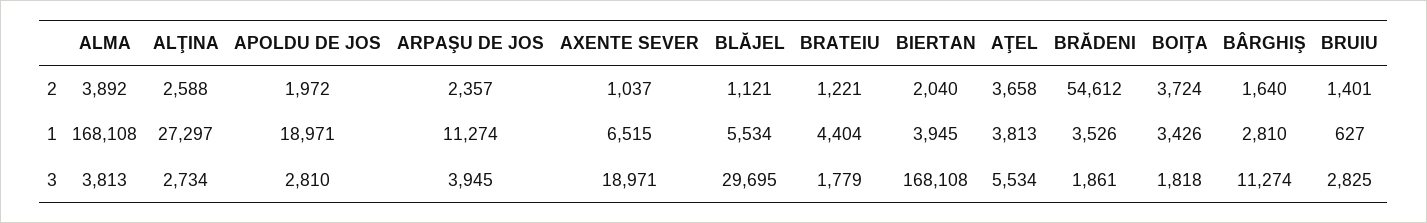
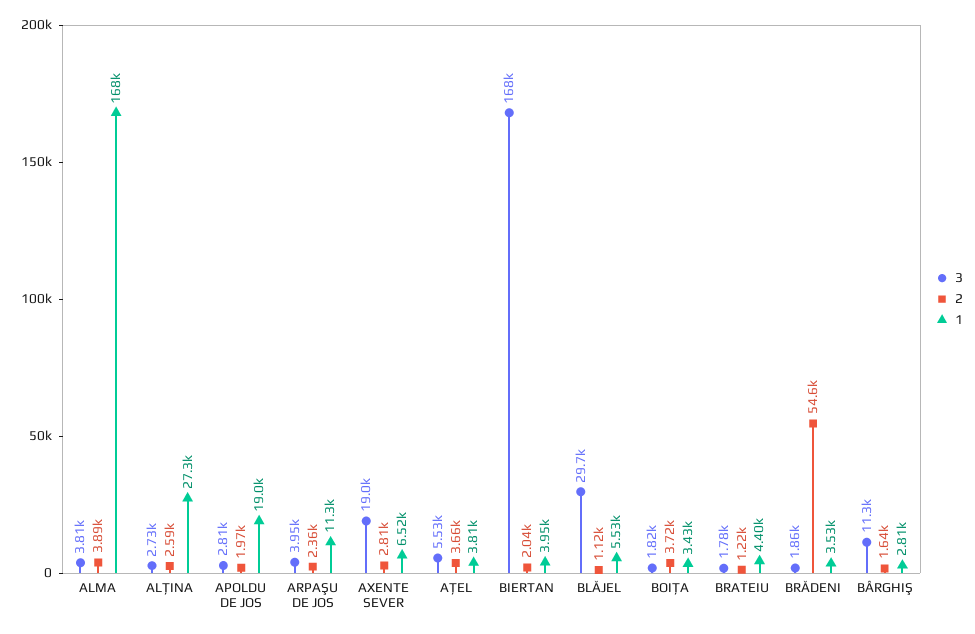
2, AXENTE SEVER: 1037 -> 2810
2, BRUIU: 1401 -> none
1, BRUIU: 627 -> none
3, BRUIU: 2825 -> none

